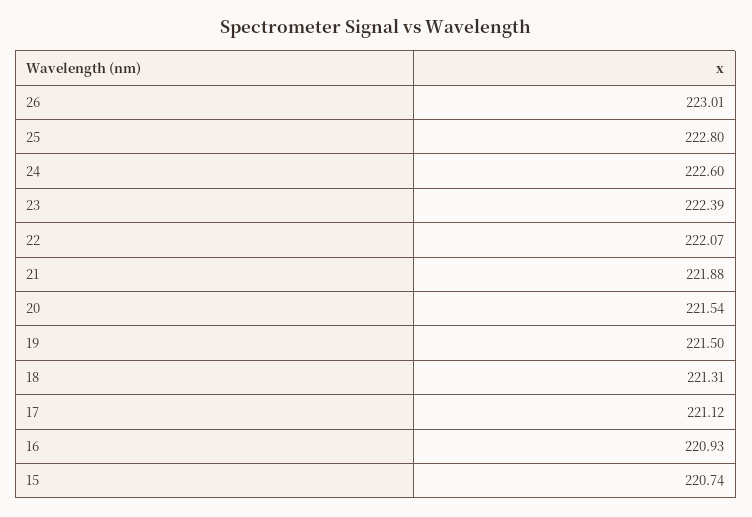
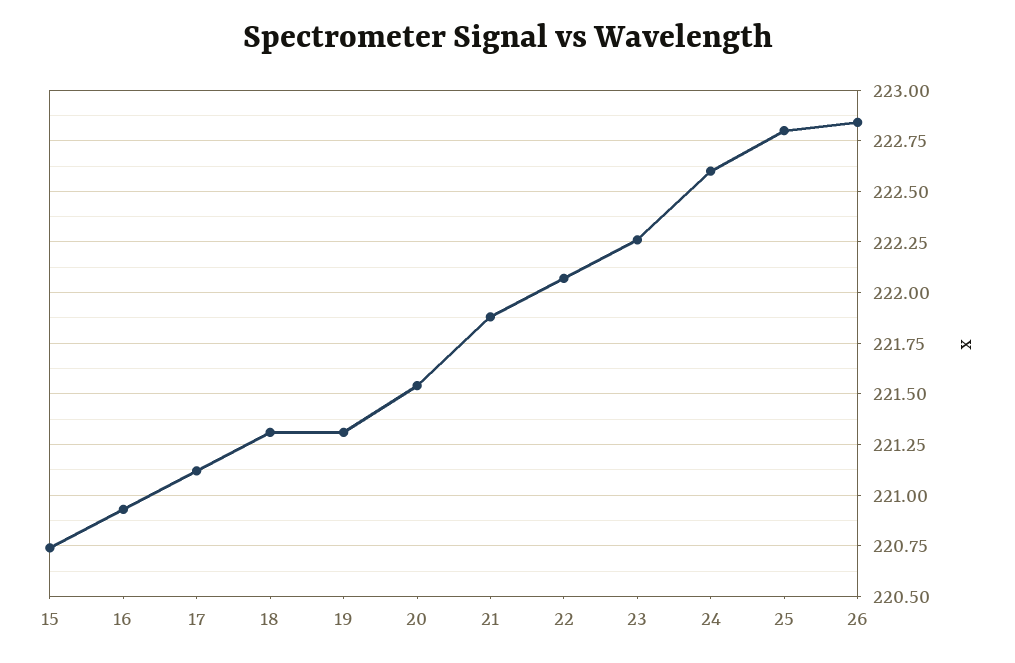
26: 223.01 -> 222.85
23: 222.39 -> 222.25
19: 221.5 -> 221.3

